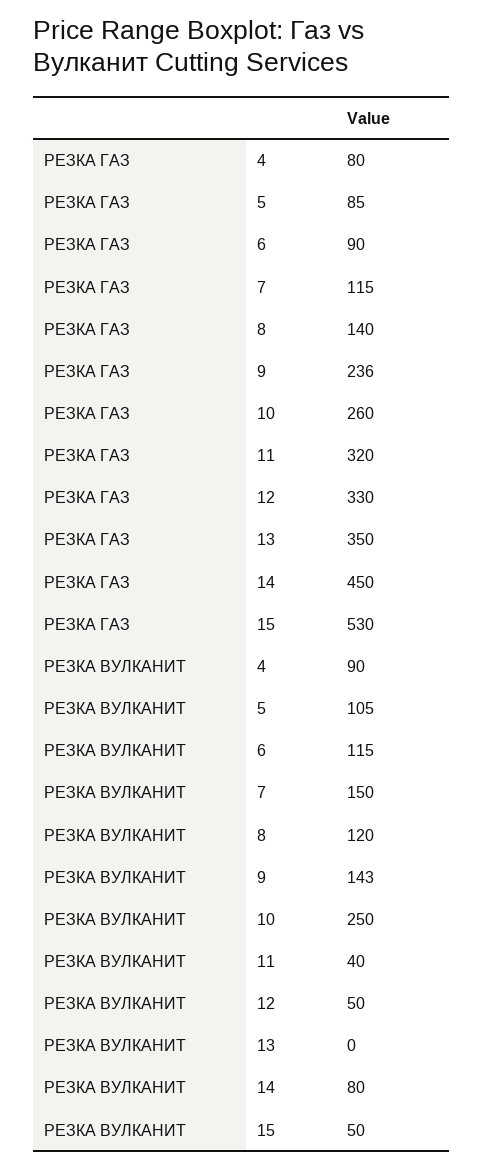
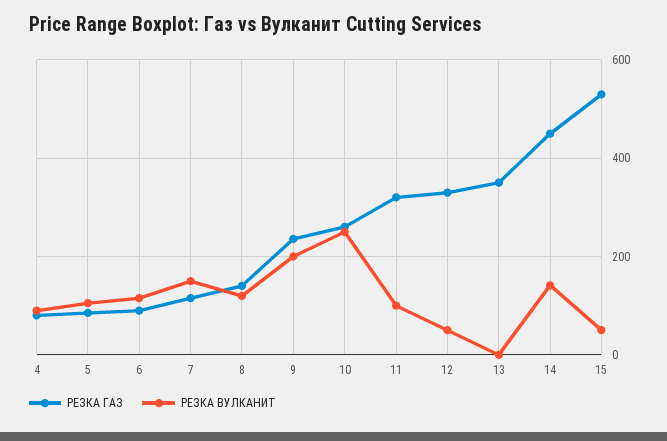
РЕЗКА ВУЛКАНИТ, 9: 143 -> 200
РЕЗКА ВУЛКАНИТ, 11: 40 -> 100
РЕЗКА ВУЛКАНИТ, 14: 80 -> 140

